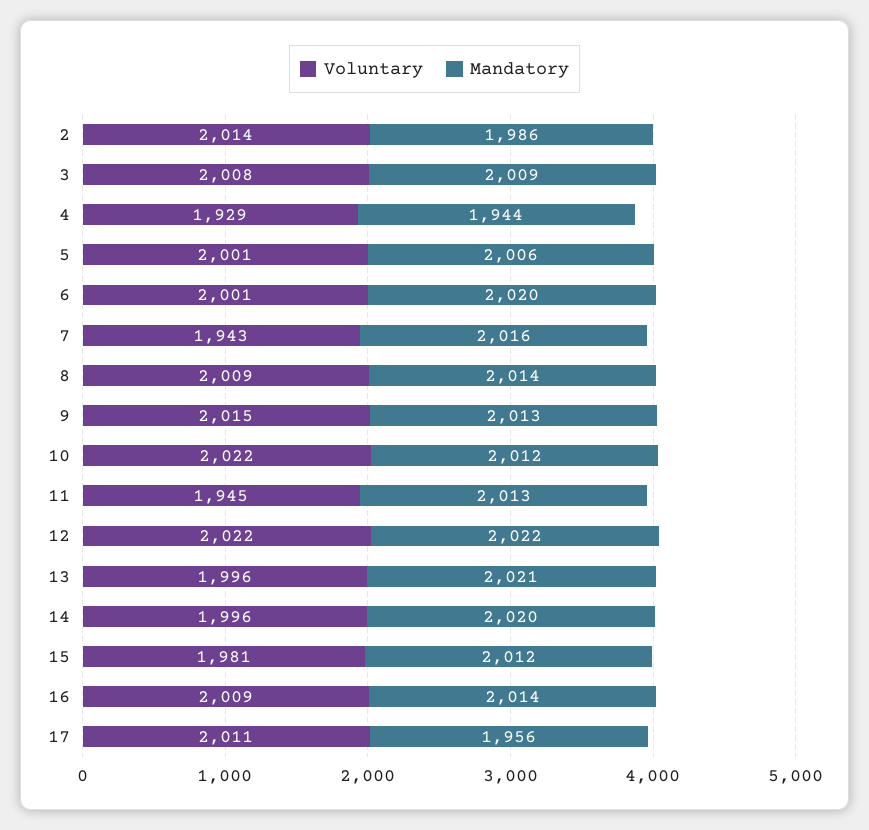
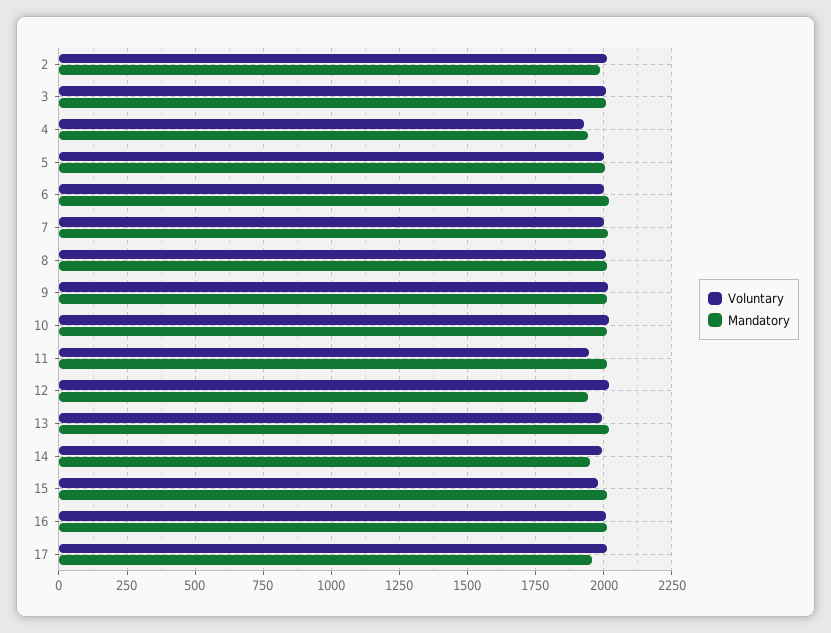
Voluntary, 7: 1943 -> 2000
Mandatory, 12: 2022 -> 1950
Mandatory, 14: 2020 -> 1950

